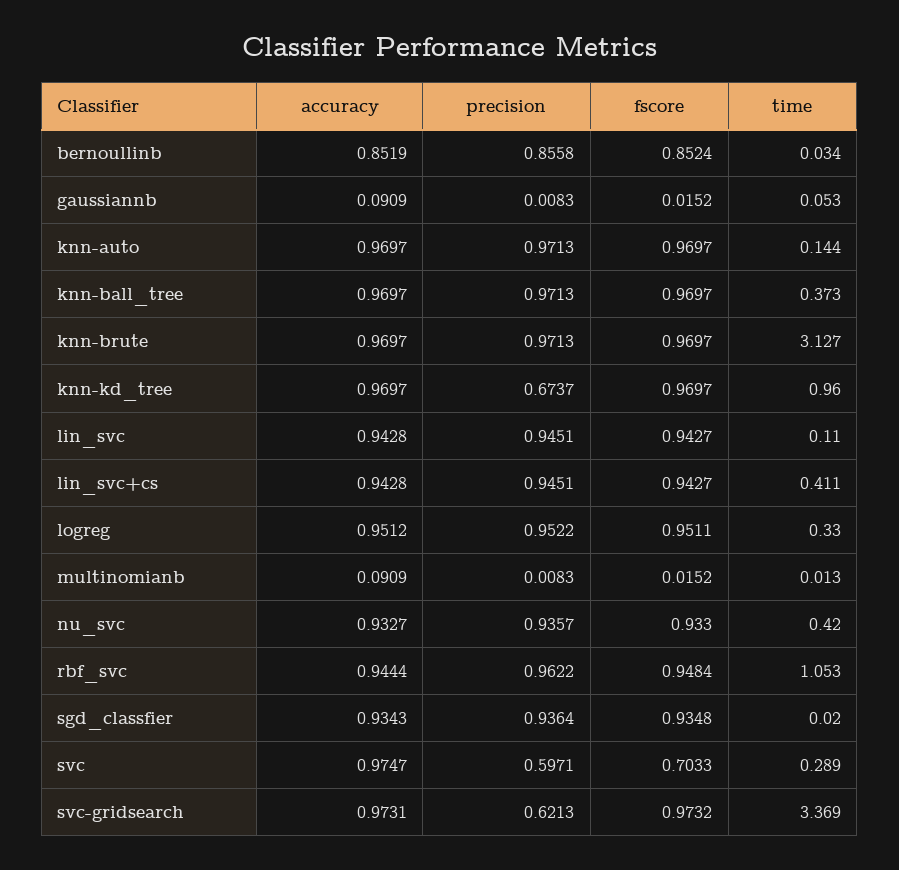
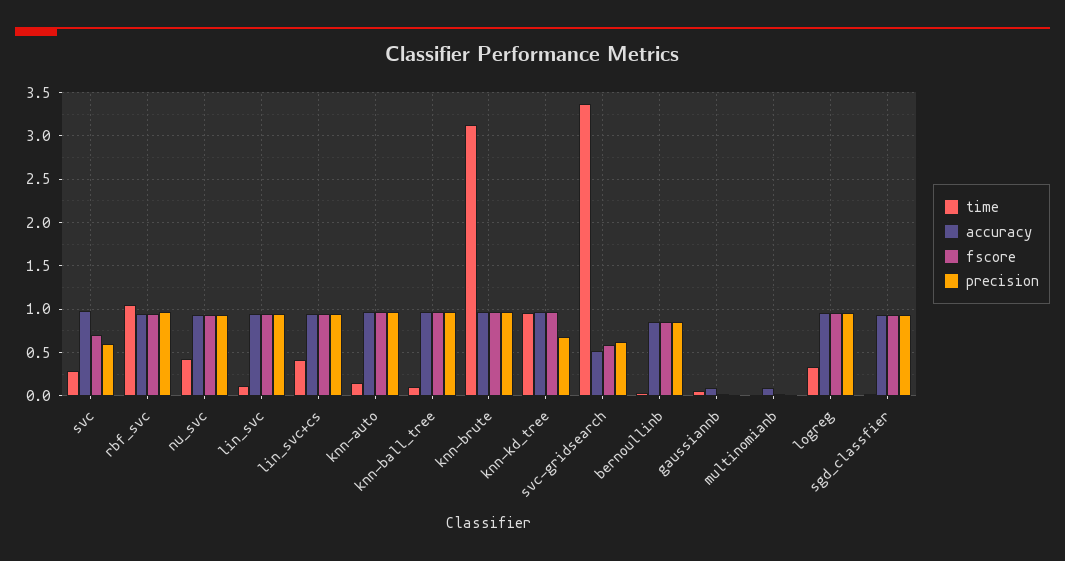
time, knn-ball_tree: 0.373 -> 0.1
accuracy, svc-gridsearch: 0.9731 -> 0.5
fscore, svc-gridsearch: 0.9732 -> 0.6

